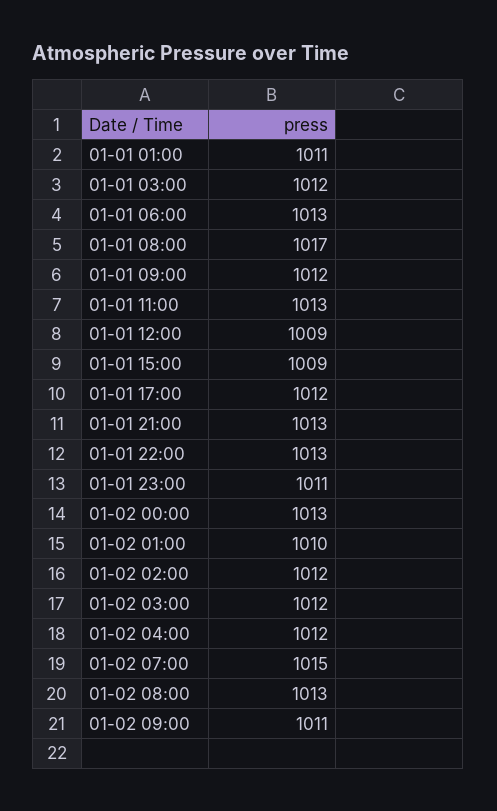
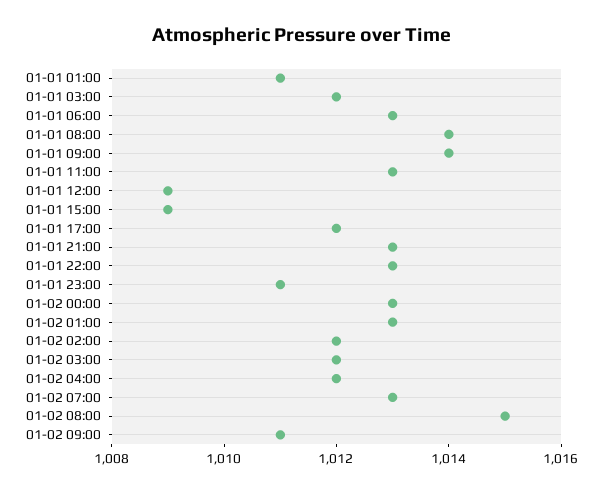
01-01 08:00: 1017 -> 1014
01-01 09:00: 1012 -> 1014
01-02 01:00: 1010 -> 1013
01-02 07:00: 1015 -> 1013
01-02 08:00: 1013 -> 1015

